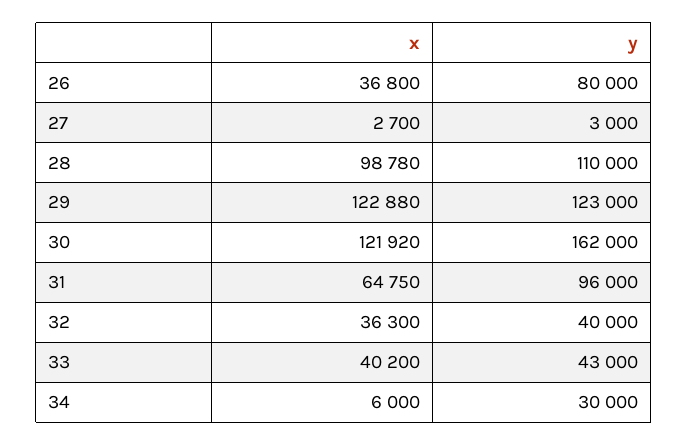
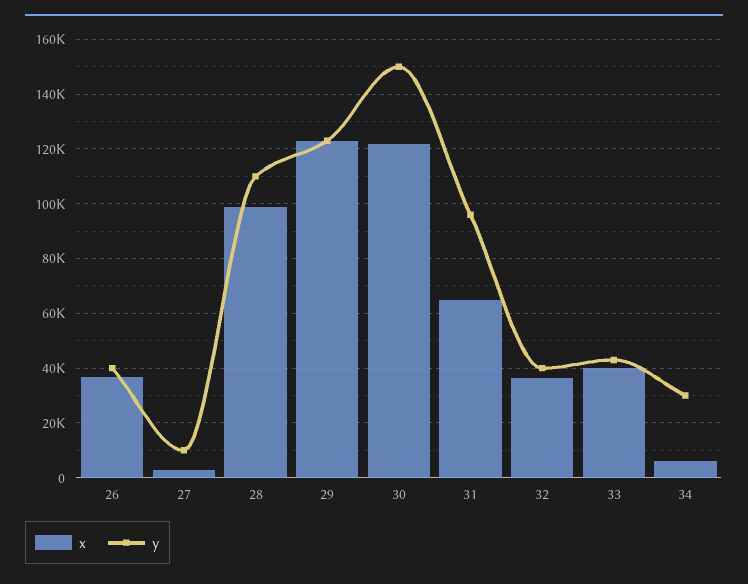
y, 26: 80000 -> 40000
y, 27: 3000 -> 10000
y, 30: 162000 -> 150000

